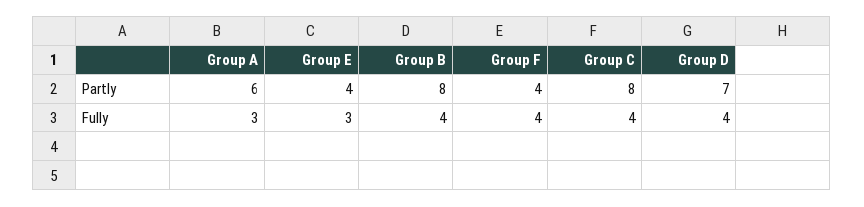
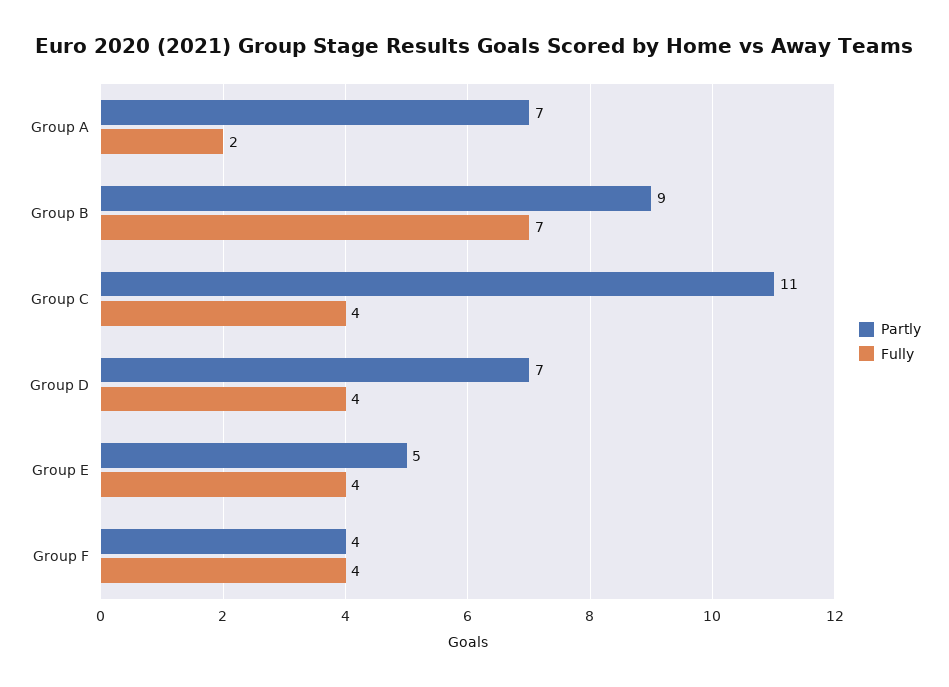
Partly, Group A: 6 -> 7
Partly, Group E: 4 -> 5
Partly, Group B: 8 -> 9
Partly, Group C: 8 -> 11
Fully, Group A: 3 -> 2
Fully, Group E: 3 -> 4
Fully, Group B: 4 -> 7

